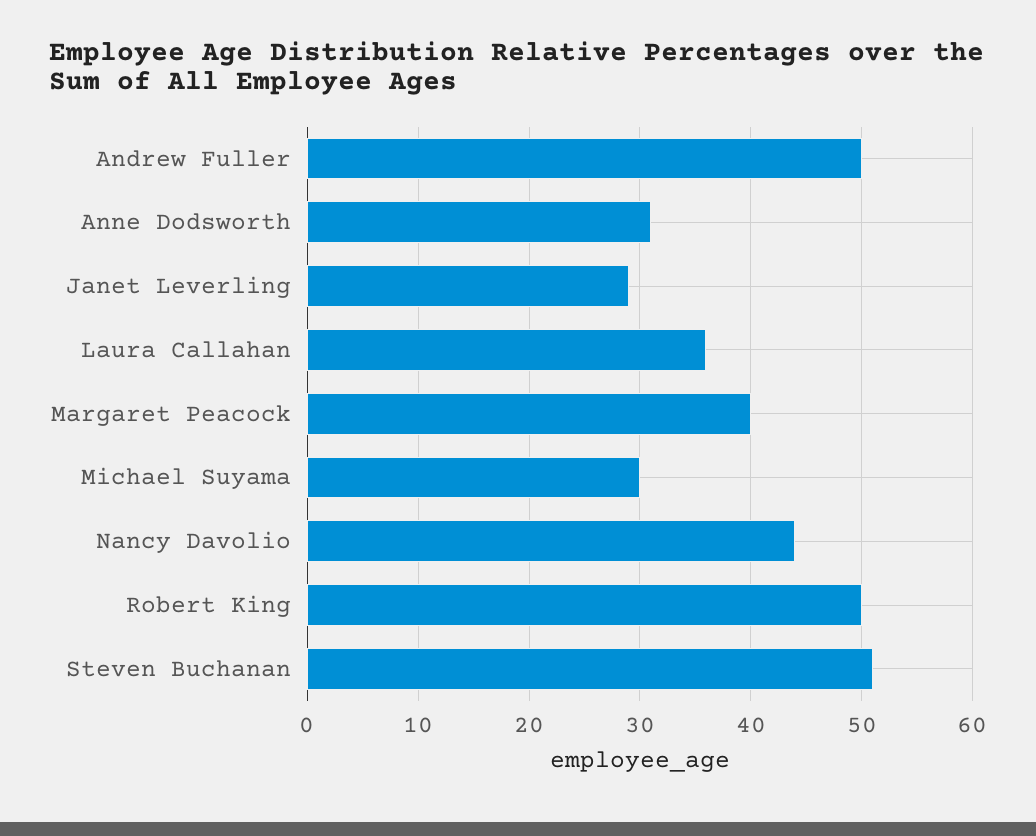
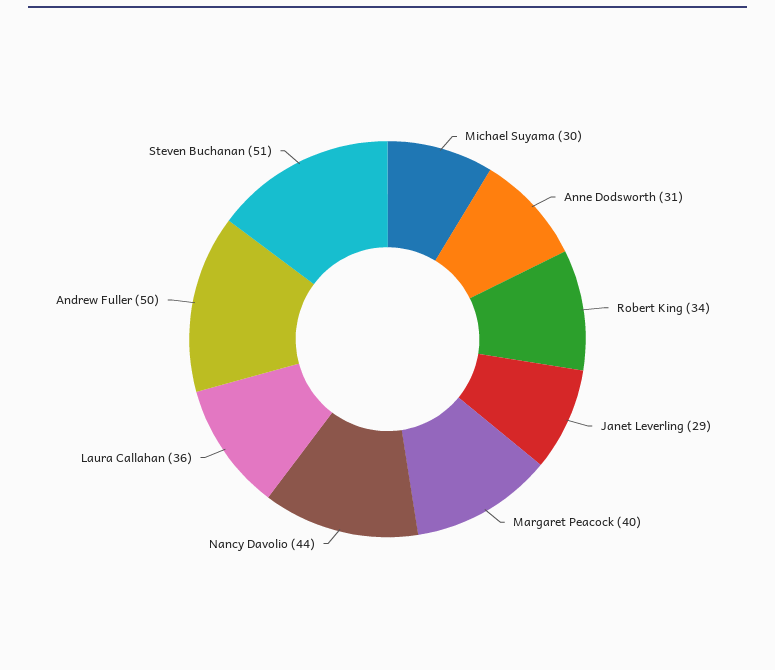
Robert King: 50 -> 34

